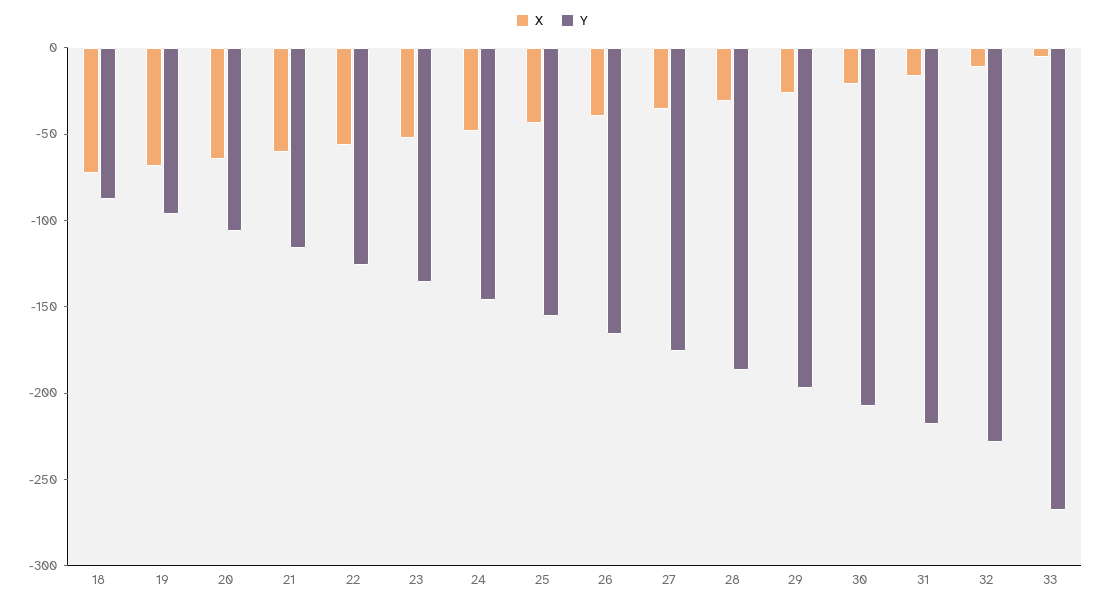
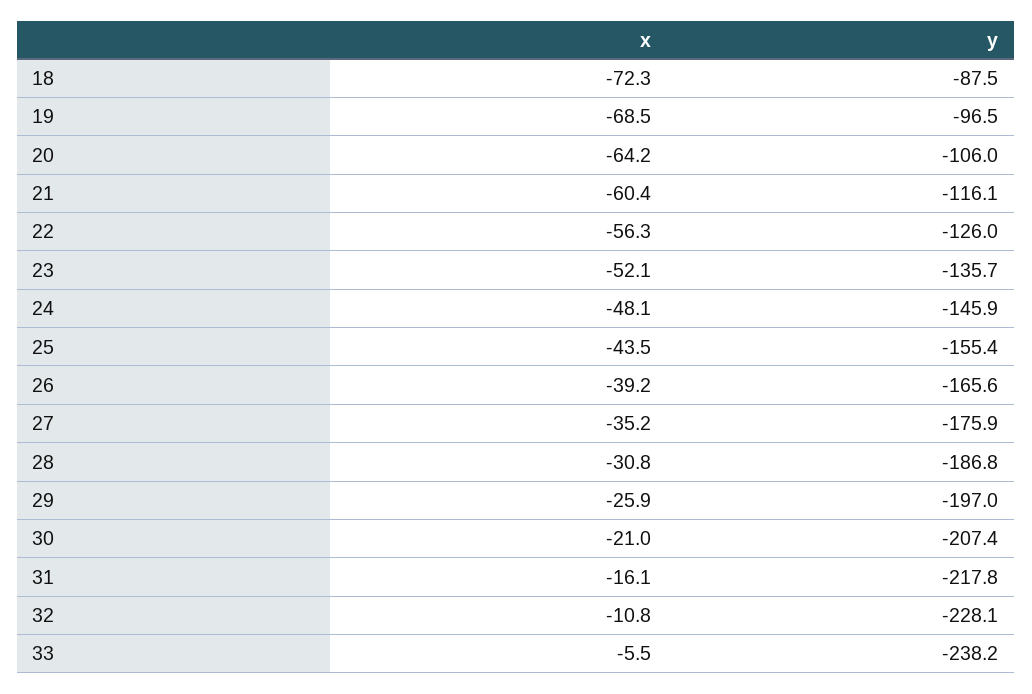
Y, 33: -270 -> -238.2

